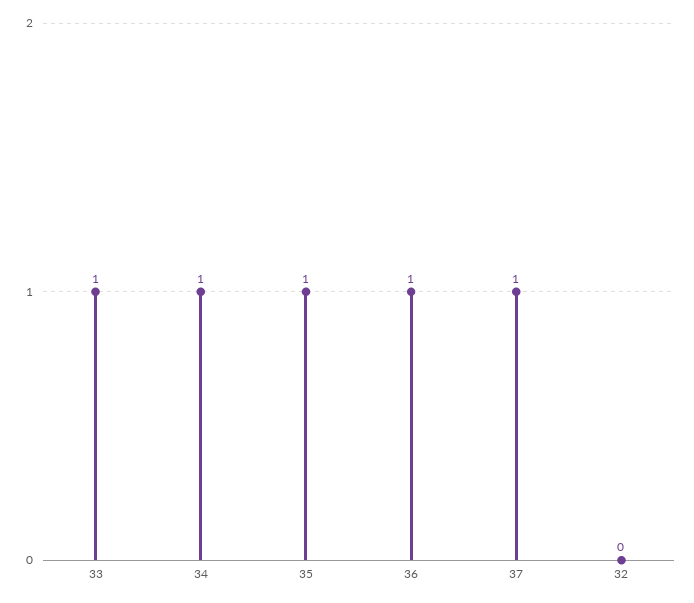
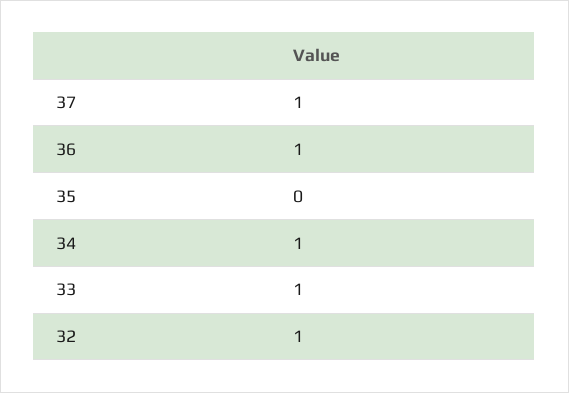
35: 1 -> 0
32: 0 -> 1

